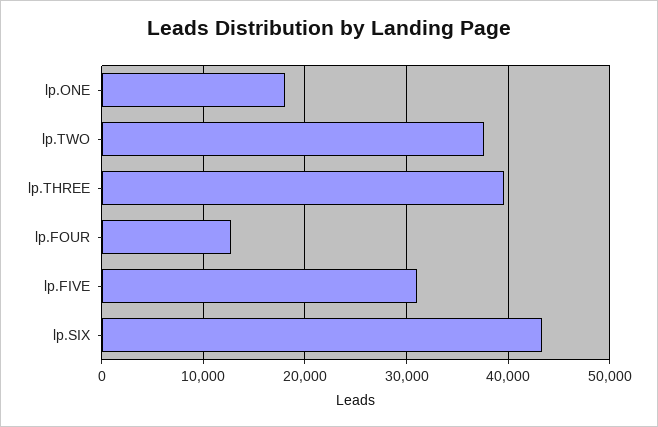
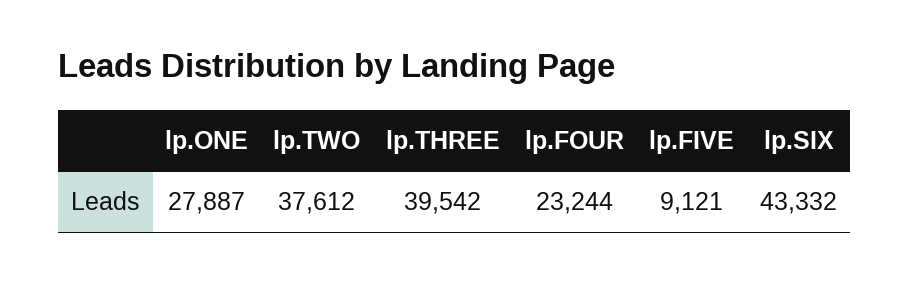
lp.ONE: 18000 -> 27887
lp.FOUR: 13000 -> 23244
lp.FIVE: 31000 -> 9121

